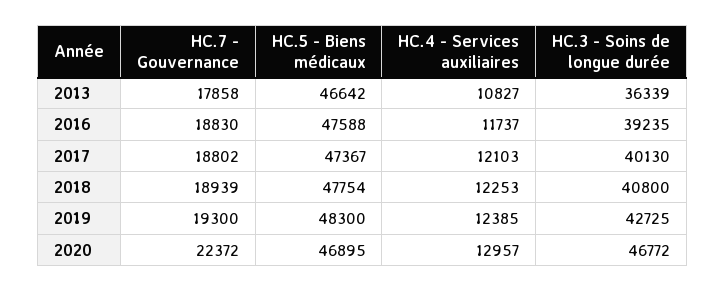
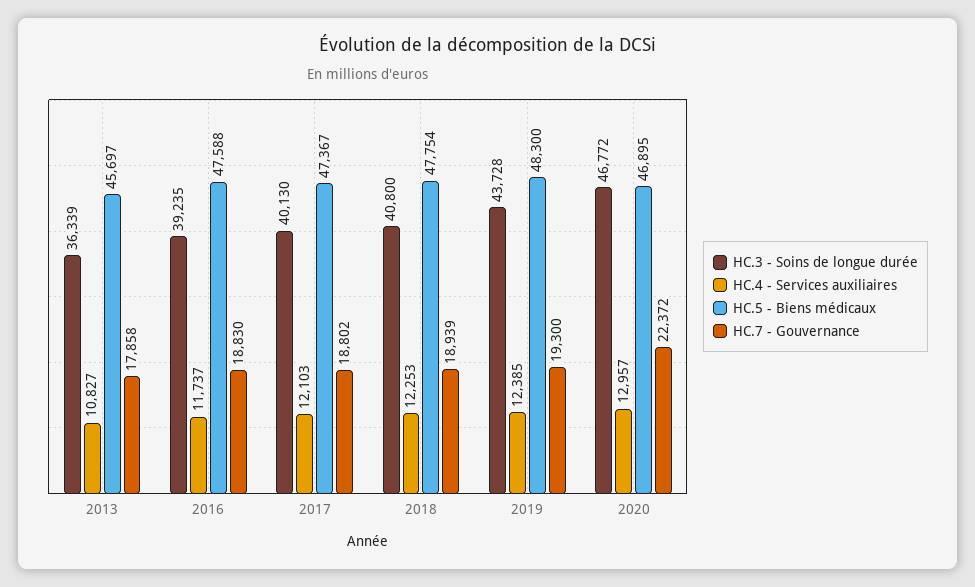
HC.5 - Biens médicaux, 2013: 46642 -> 45697
HC.3 - Soins de longue durée, 2019: 42725 -> 43728

